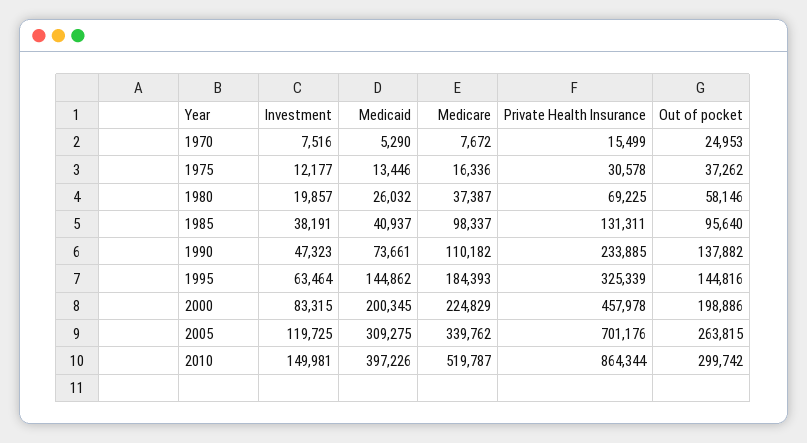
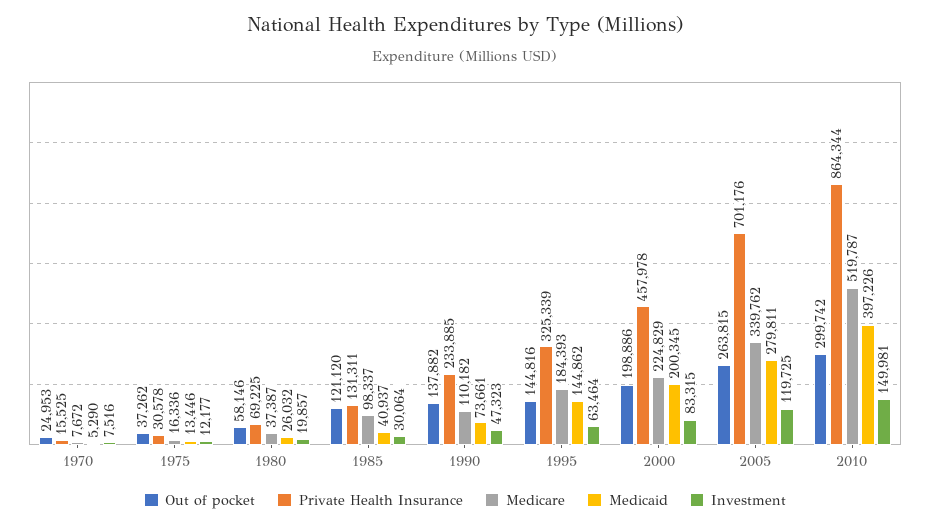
Private Health Insurance, 1970: 15499 -> 15525
Investment, 1985: 38191 -> 30064
Out of pocket, 1985: 95640 -> 121120
Medicaid, 2005: 309275 -> 279811

